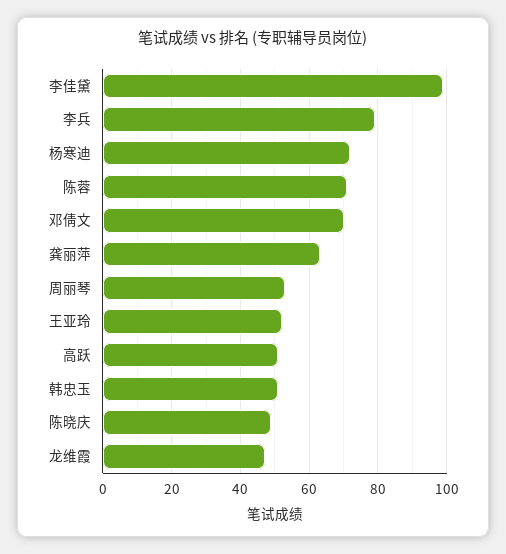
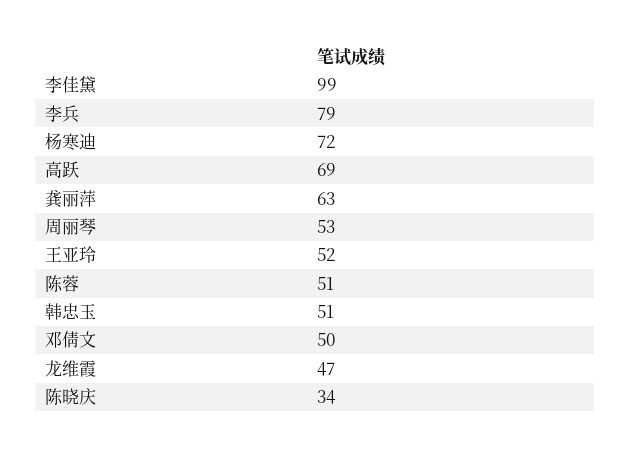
陈蓉: 70 -> 51
邓倩文: 70 -> 50
高跃: 50 -> 69
陈晓庆: 50 -> 34

